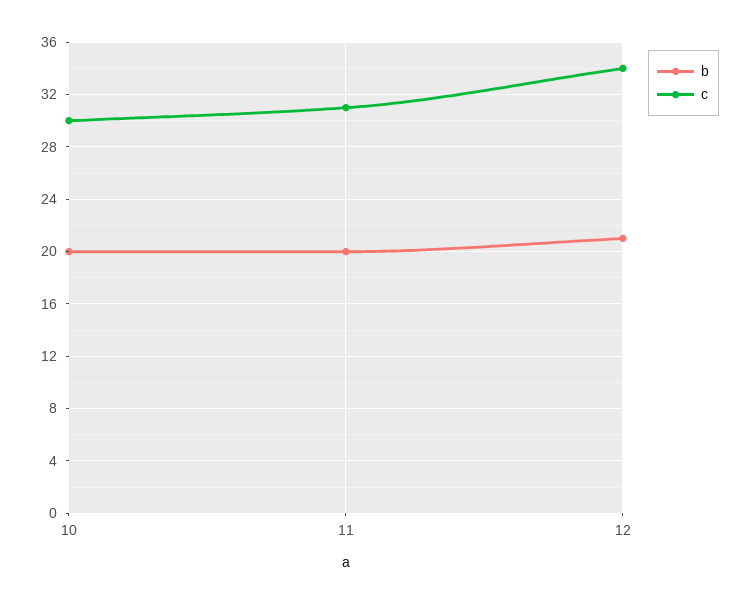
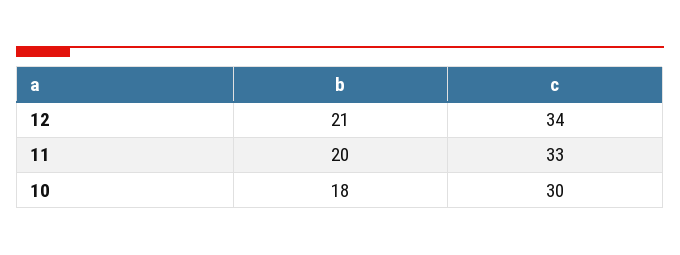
b, 10: 20 -> 18
c, 11: 31 -> 33

